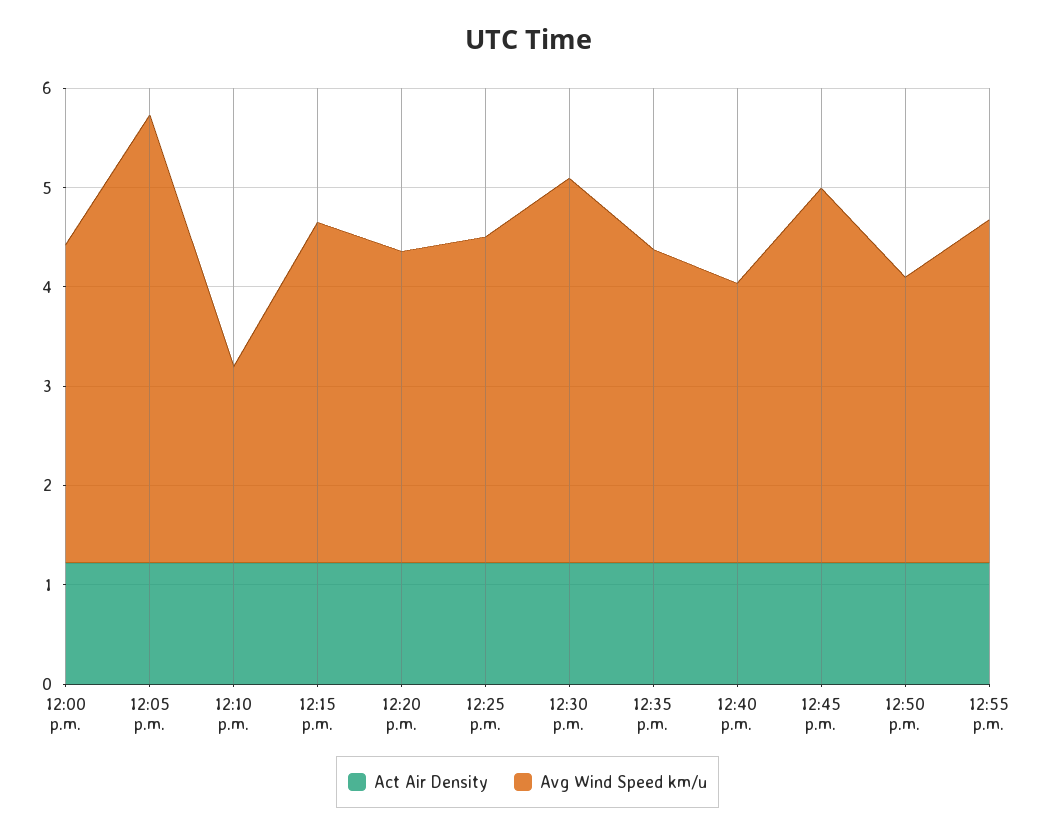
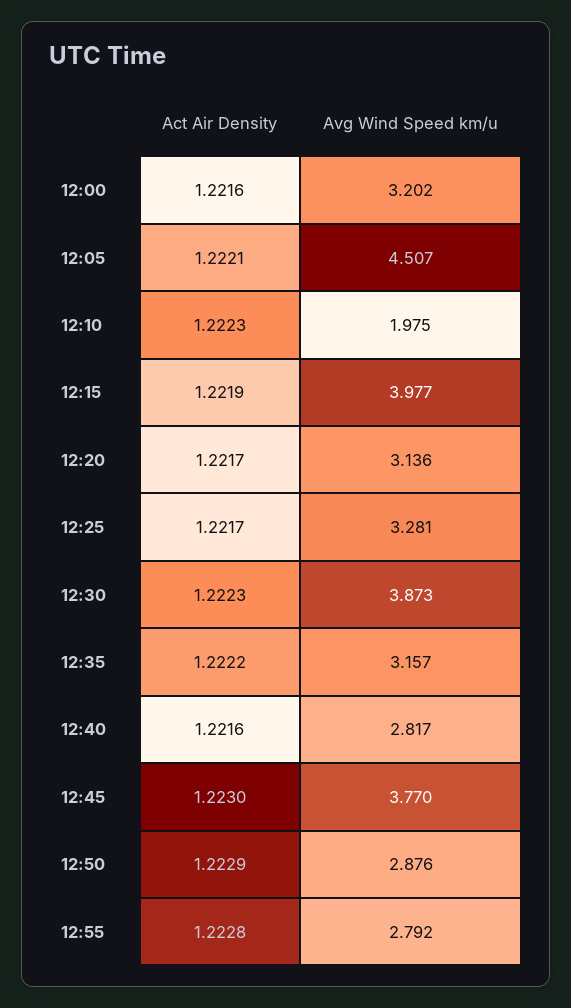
Avg Wind Speed km/u, 12:15 p.m.: 3.4 -> 3.977
Avg Wind Speed km/u, 12:55 p.m.: 3.4 -> 2.792

